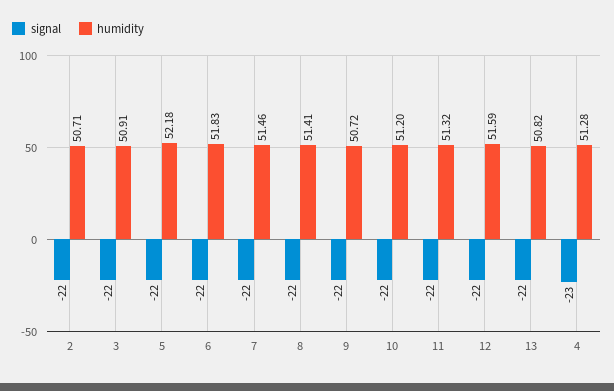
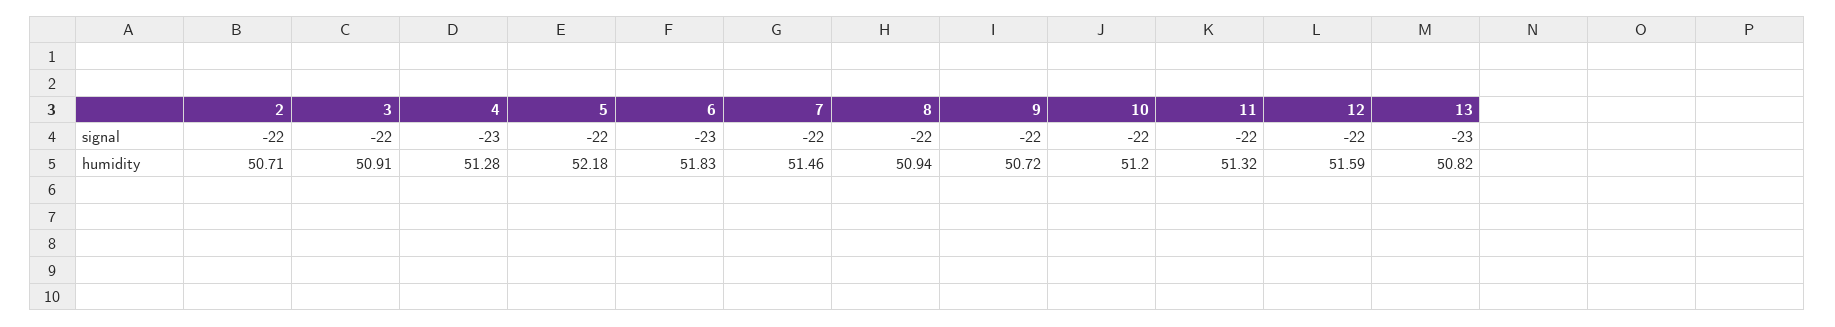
signal, 6: -22 -> -23
humidity, 8: 51.41 -> 50.94
signal, 13: -22 -> -23

